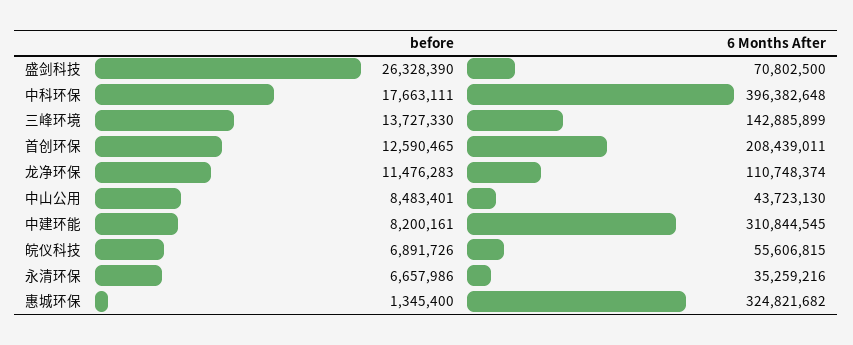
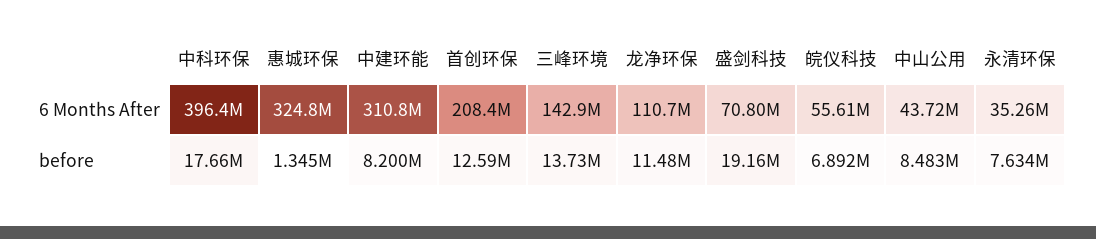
before, 盛剑科技: 26328390 -> 19160000
before, 永清环保: 6657986 -> 7634000

